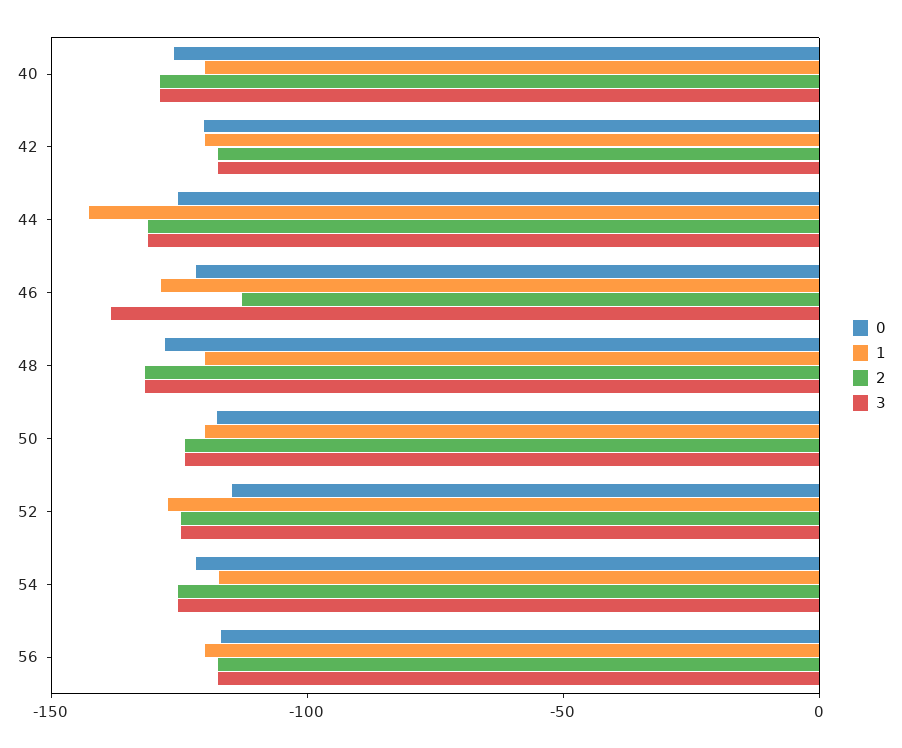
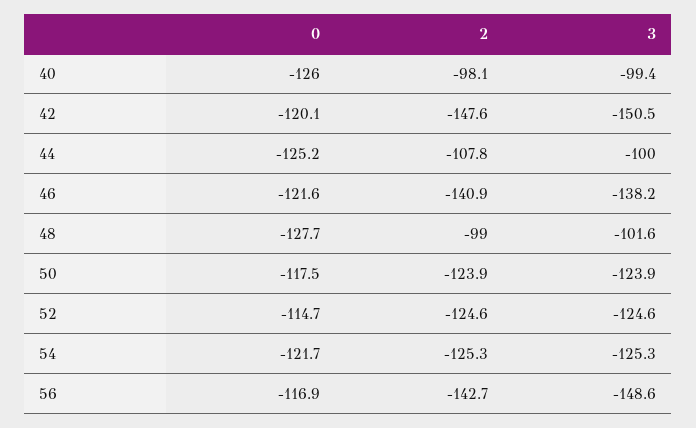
1, 40: -120 -> none
2, 40: -130 -> -98.1
3, 40: -130 -> -99.4
1, 42: -120 -> none
2, 42: -120 -> -147.6
3, 42: -120 -> -150.5
1, 44: -140 -> none
2, 44: -130 -> -107.8
3, 44: -130 -> -100
1, 46: -130 -> none
2, 46: -110 -> -140.9
1, 48: -120 -> none
2, 48: -130 -> -99
3, 48: -130 -> -101.6
1, 50: -120 -> none
1, 52: -130 -> none
1, 54: -120 -> none
1, 56: -120 -> none
2, 56: -120 -> -142.7
3, 56: -120 -> -148.6

